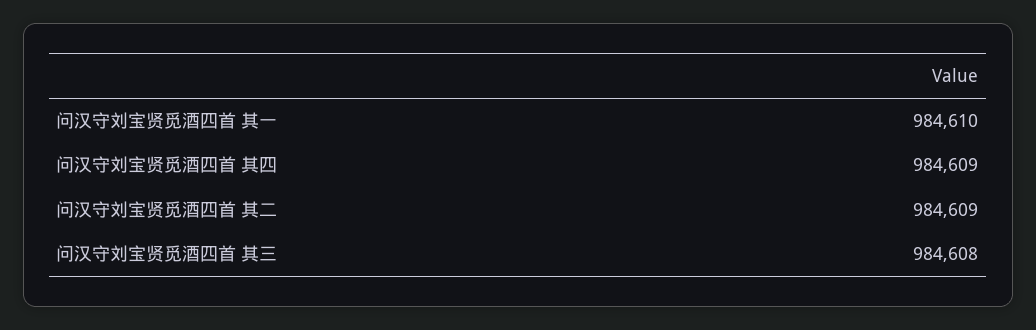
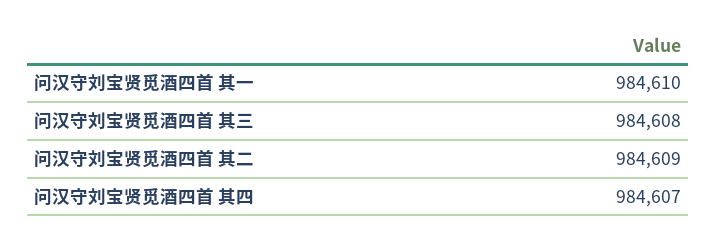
问汉守刘宝贤觅酒四首 其四: 984609 -> 984607

